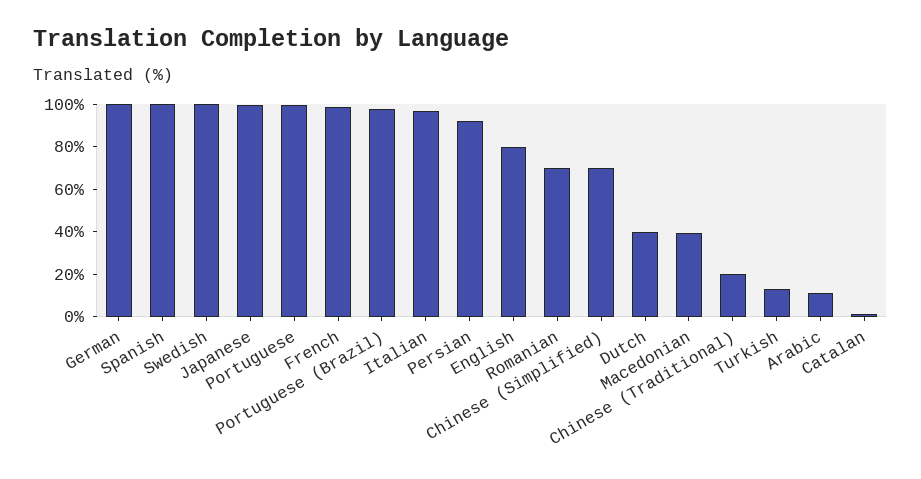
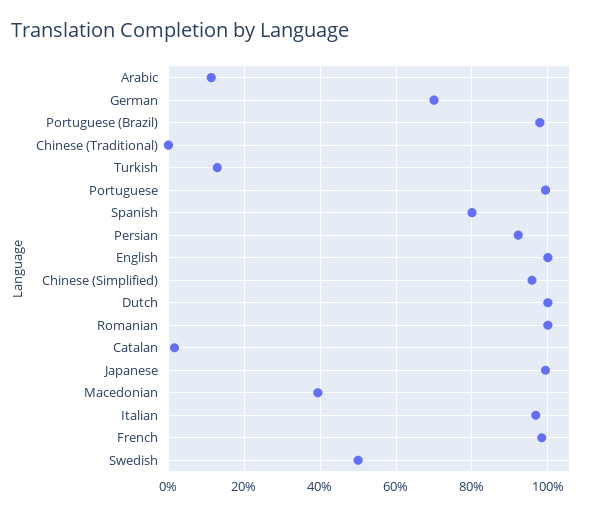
German: 100 -> 70
Spanish: 100 -> 80
Swedish: 100 -> 50
English: 80 -> 100
Romanian: 70 -> 100
Chinese (Simplified): 70 -> 96
Dutch: 40 -> 100
Chinese (Traditional): 20 -> 0

